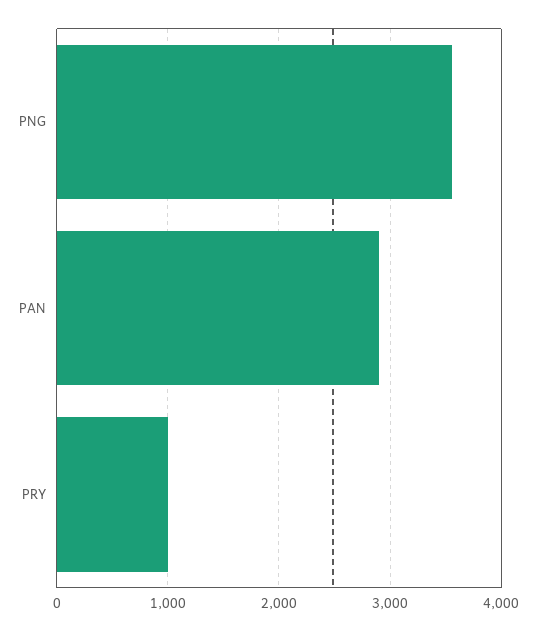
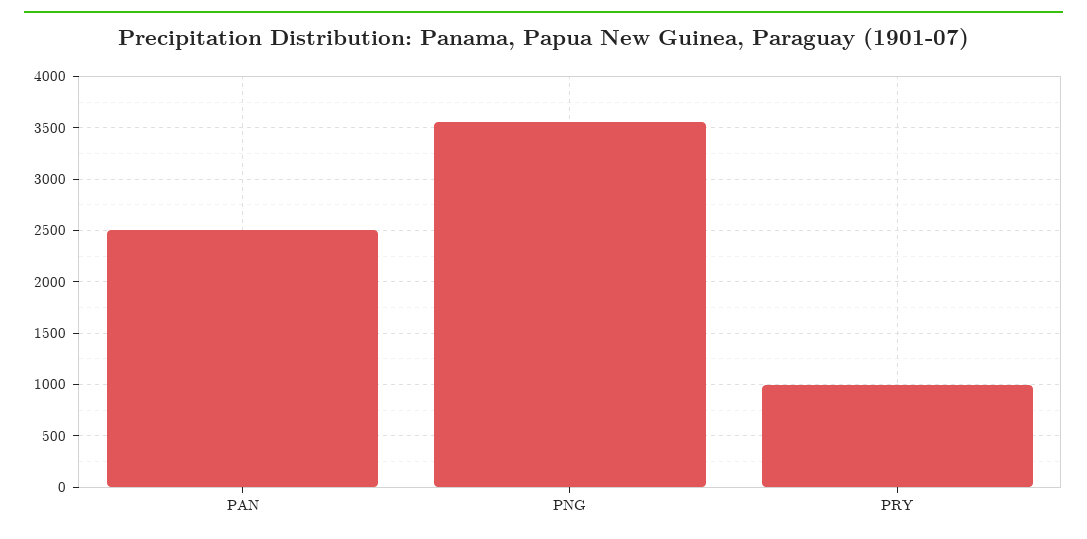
PAN: 2900 -> 2500

